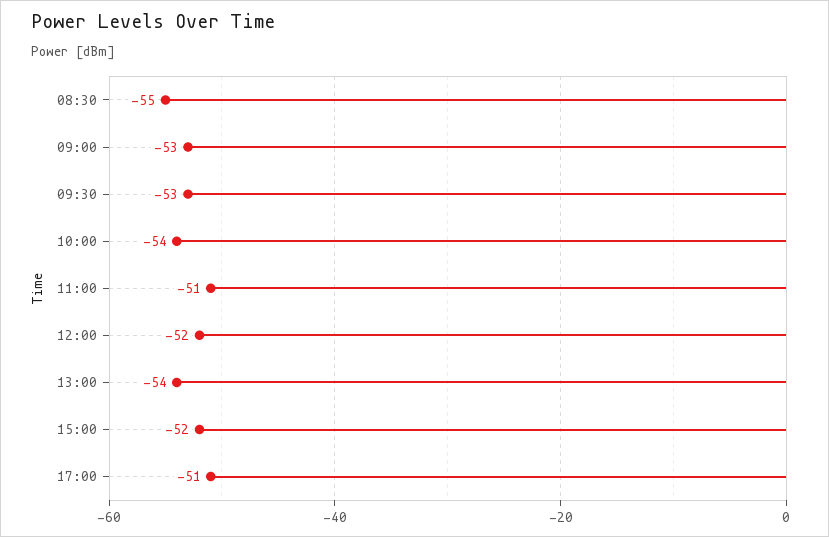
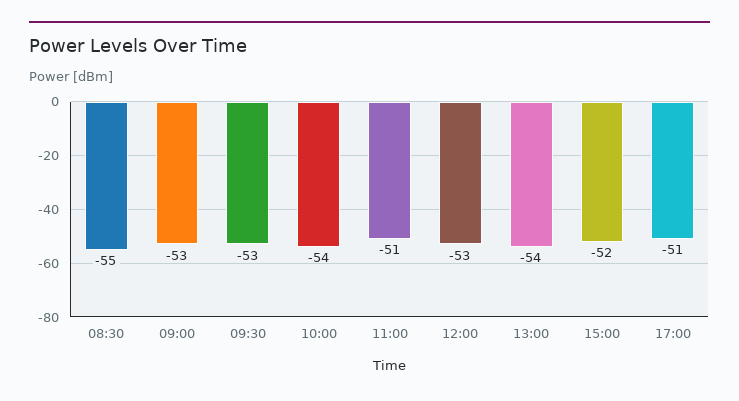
12:00: -52 -> -53

